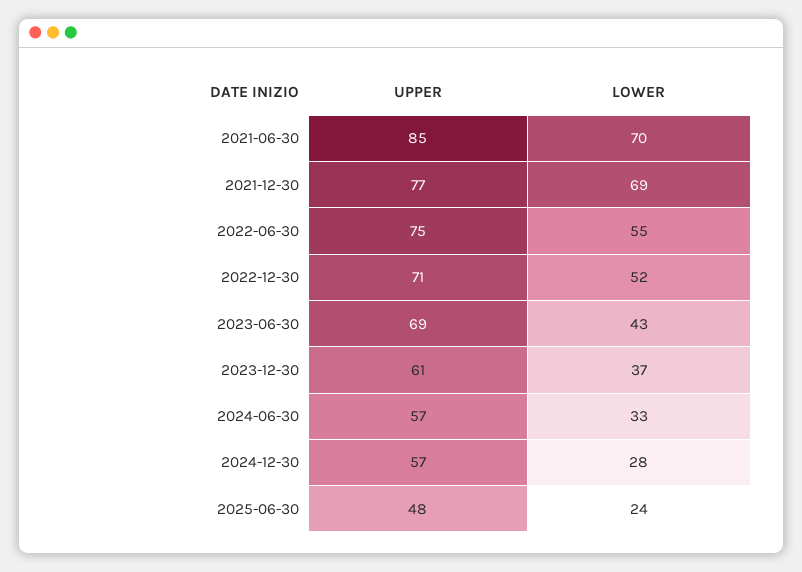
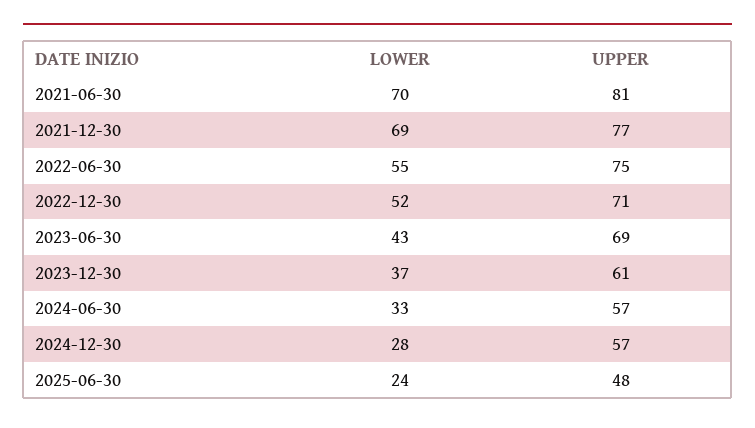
UPPER, 2021-06-30: 85 -> 81

